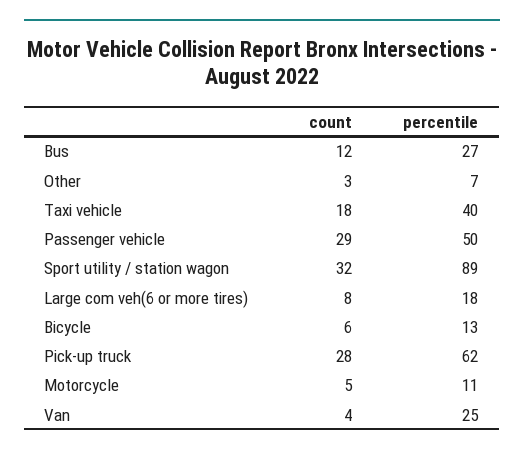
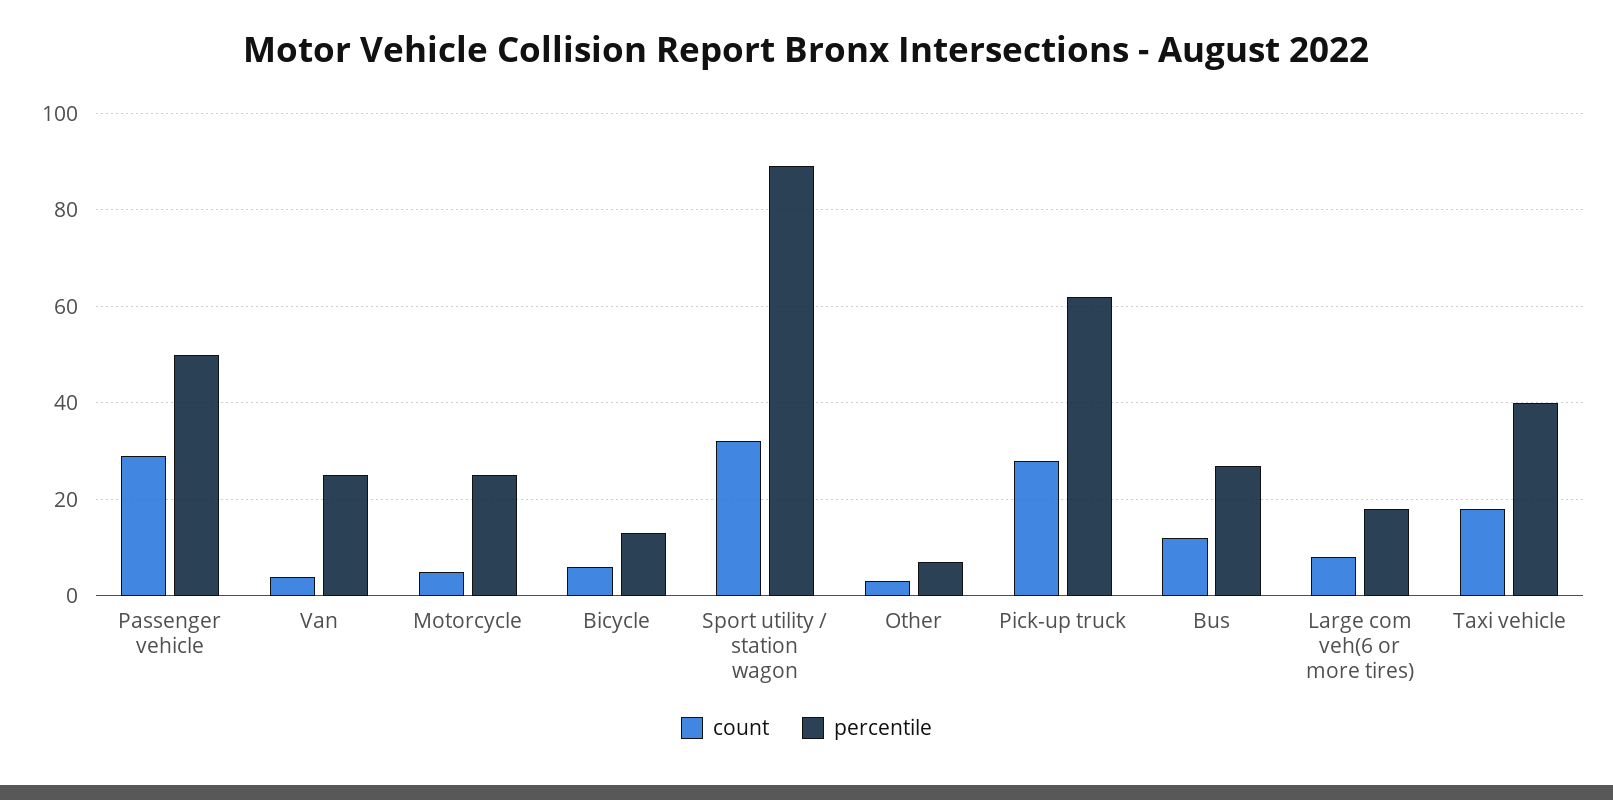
percentile, Motorcycle: 11 -> 25

